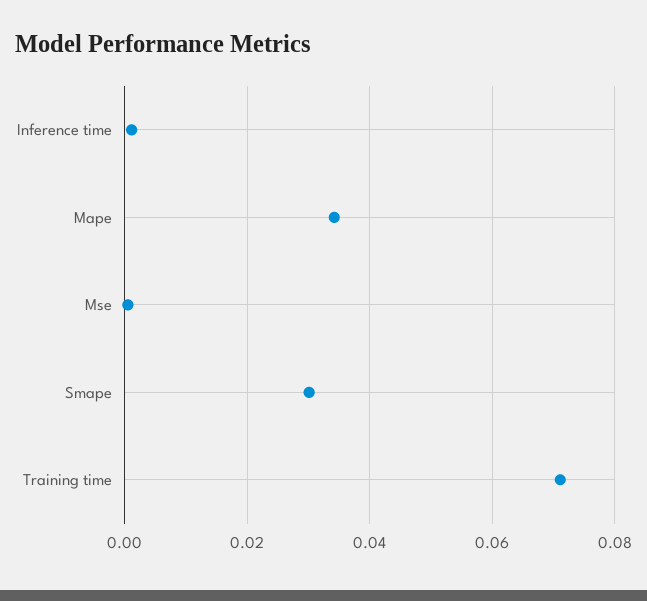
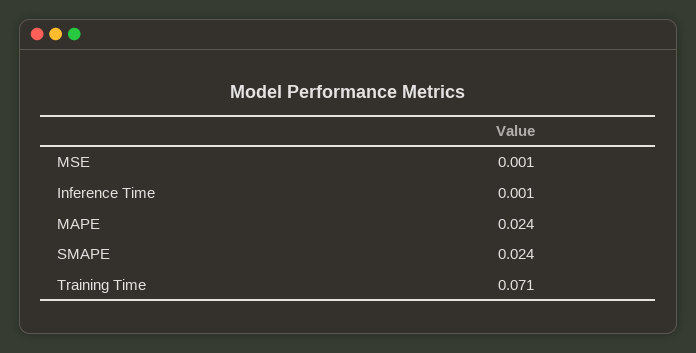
Mape: 0.034 -> 0.024
Smape: 0.03 -> 0.024

